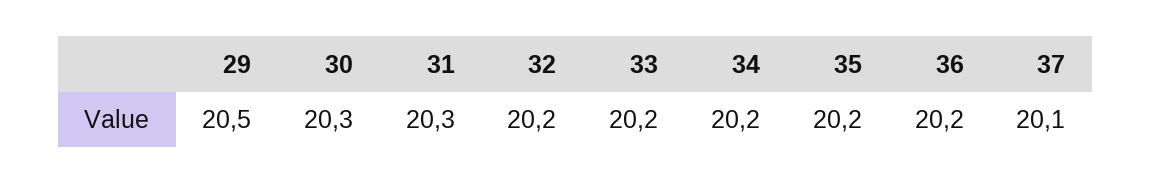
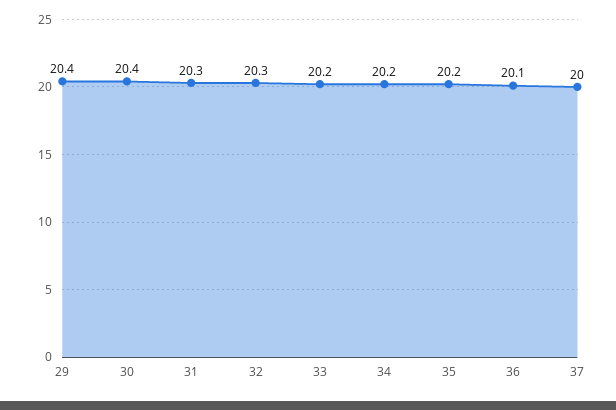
29: 20.5 -> 20.4
30: 20.3 -> 20.4
32: 20.2 -> 20.3
36: 20.2 -> 20.1
37: 20.1 -> 20

